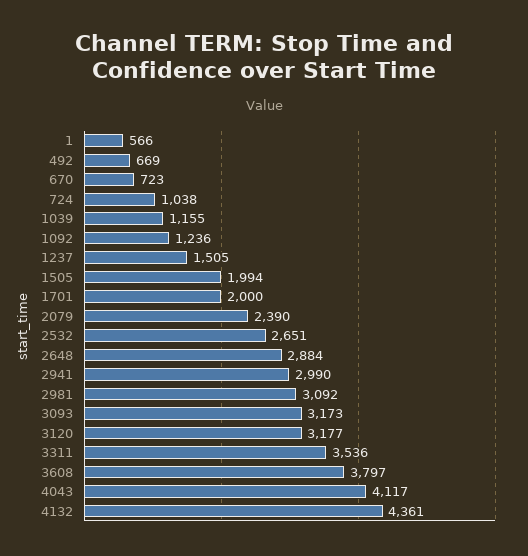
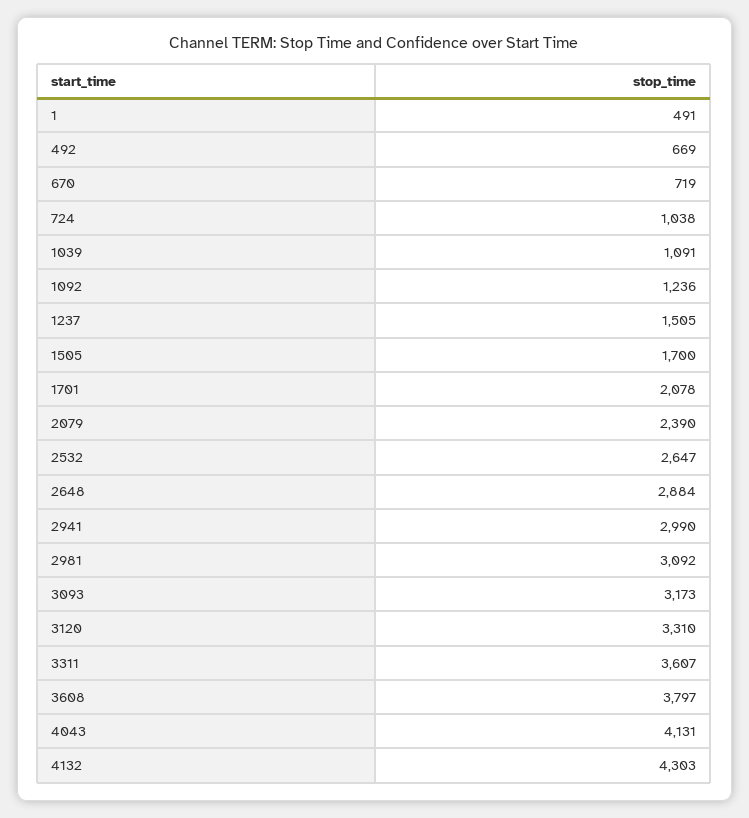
1: 566 -> 491
670: 723 -> 719
1039: 1155 -> 1091
1505: 1994 -> 1700
1701: 2000 -> 2078
2532: 2651 -> 2647
3120: 3177 -> 3310
3311: 3536 -> 3607
4043: 4117 -> 4131
4132: 4361 -> 4303

